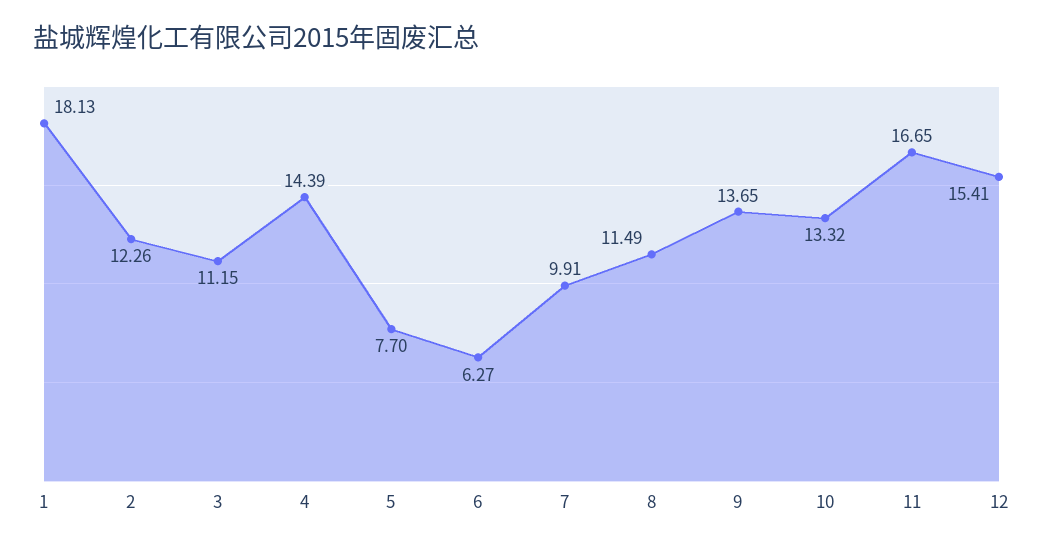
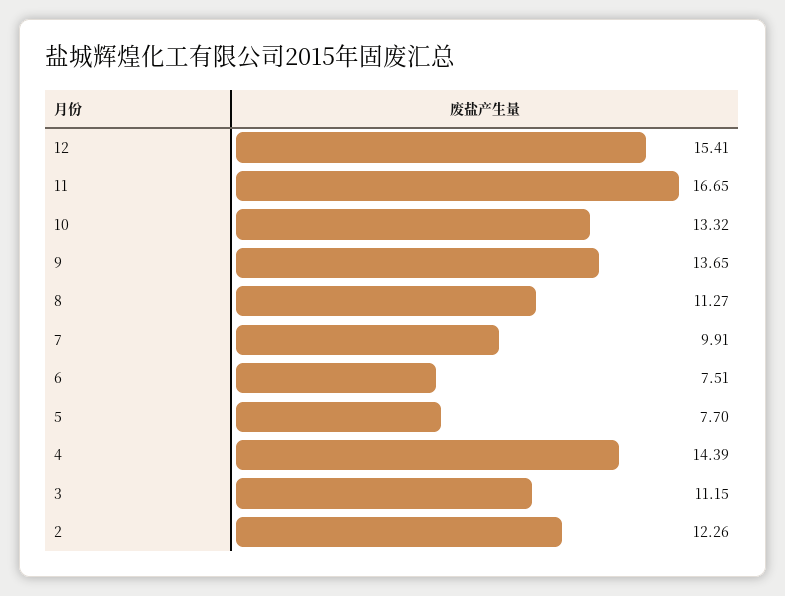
1: 18.13 -> none
6: 6.27 -> 7.51
8: 11.49 -> 11.27

